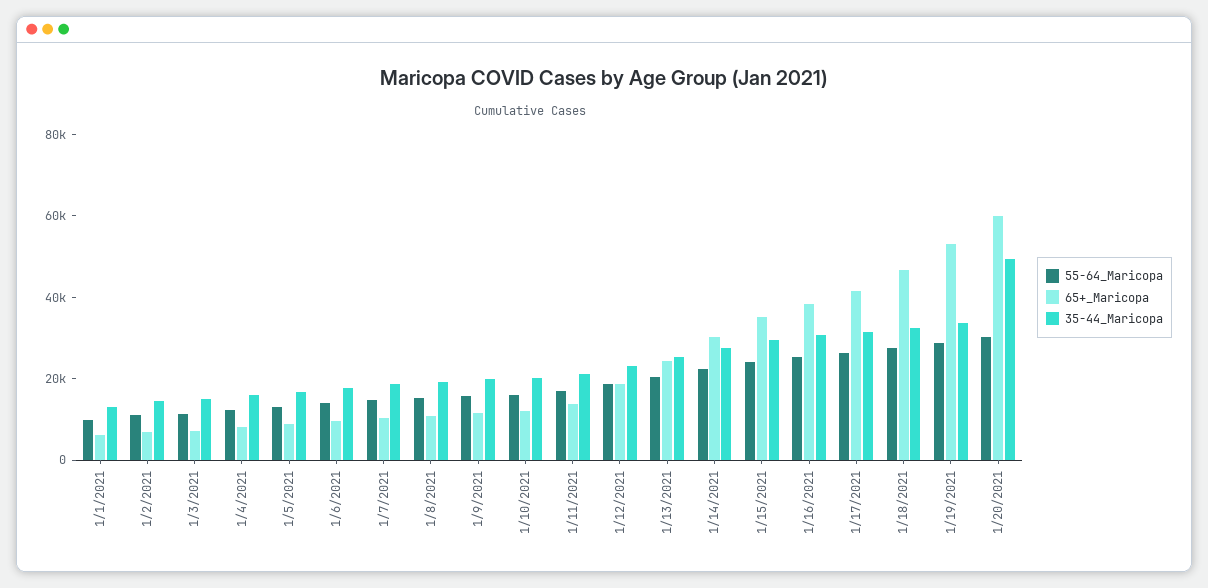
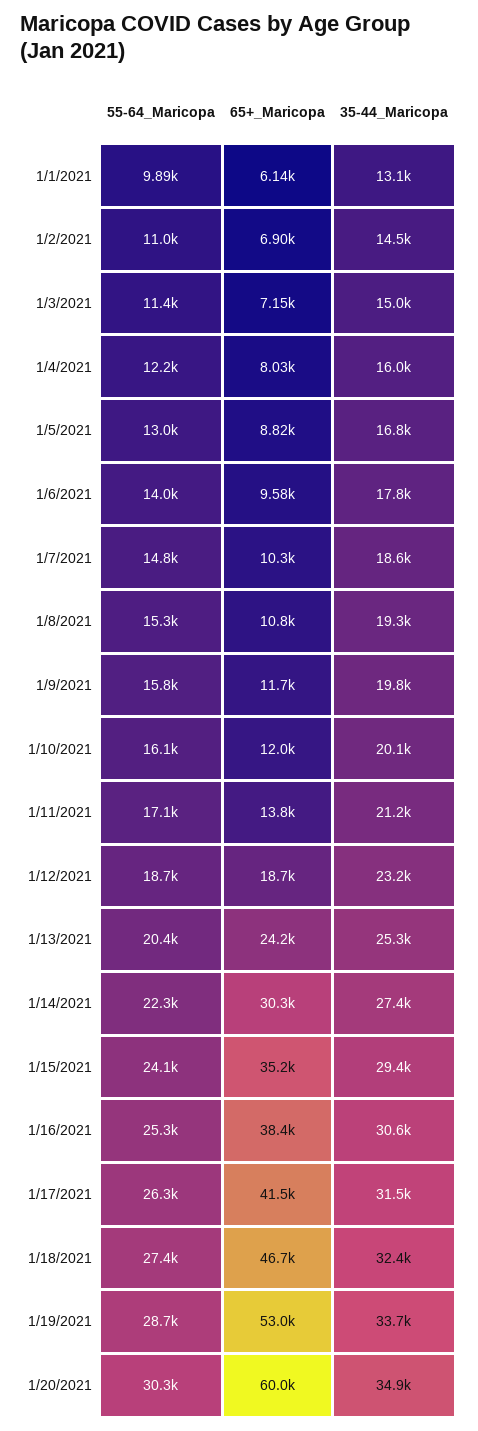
35-44_Maricopa, 1/20/2021: 50000 -> 34900

